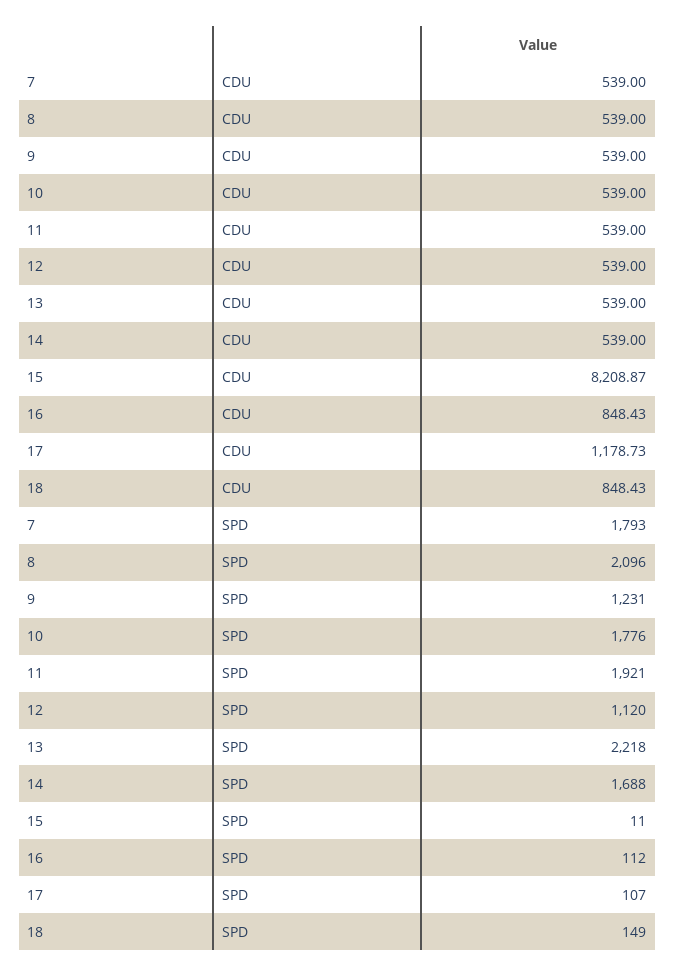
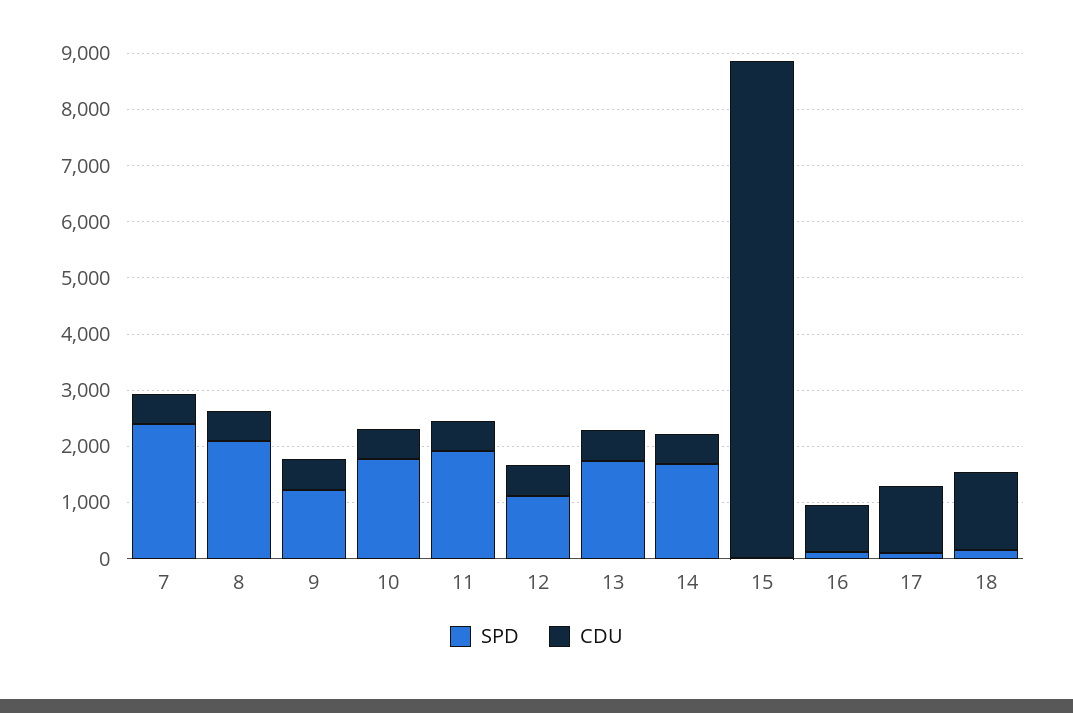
CDU, 15: 8208.87 -> 8800
CDU, 18: 848.43 -> 1400
SPD, 7: 1793 -> 2400
SPD, 13: 2218 -> 1800

